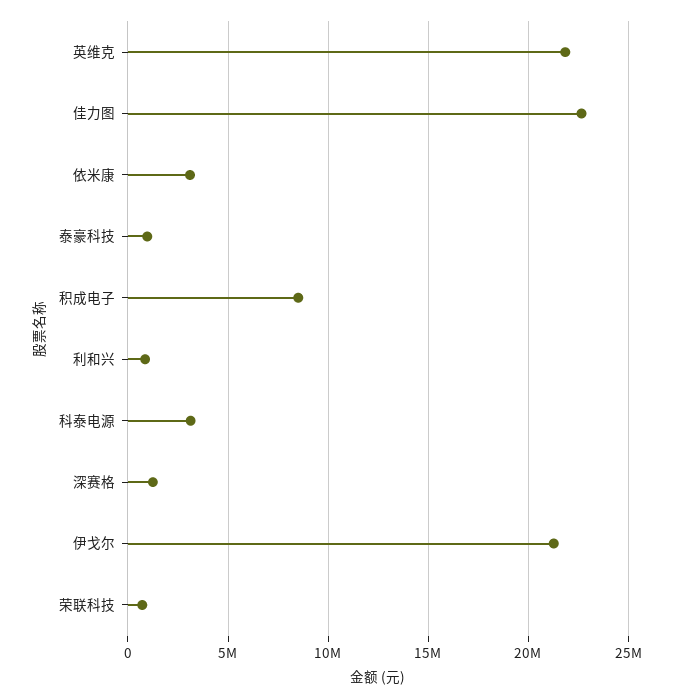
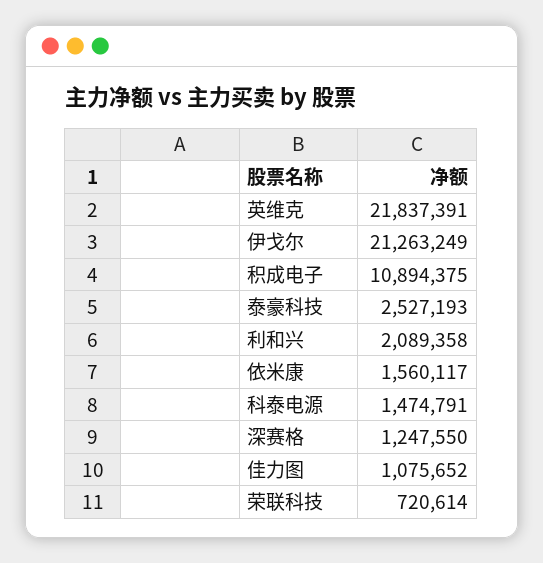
佳力图: 22500000 -> 1075652
依米康: 3000000 -> 1560117
泰豪科技: 1000000 -> 2527193
积成电子: 8500000 -> 10894375
利和兴: 1000000 -> 2089358
科泰电源: 3000000 -> 1474791

